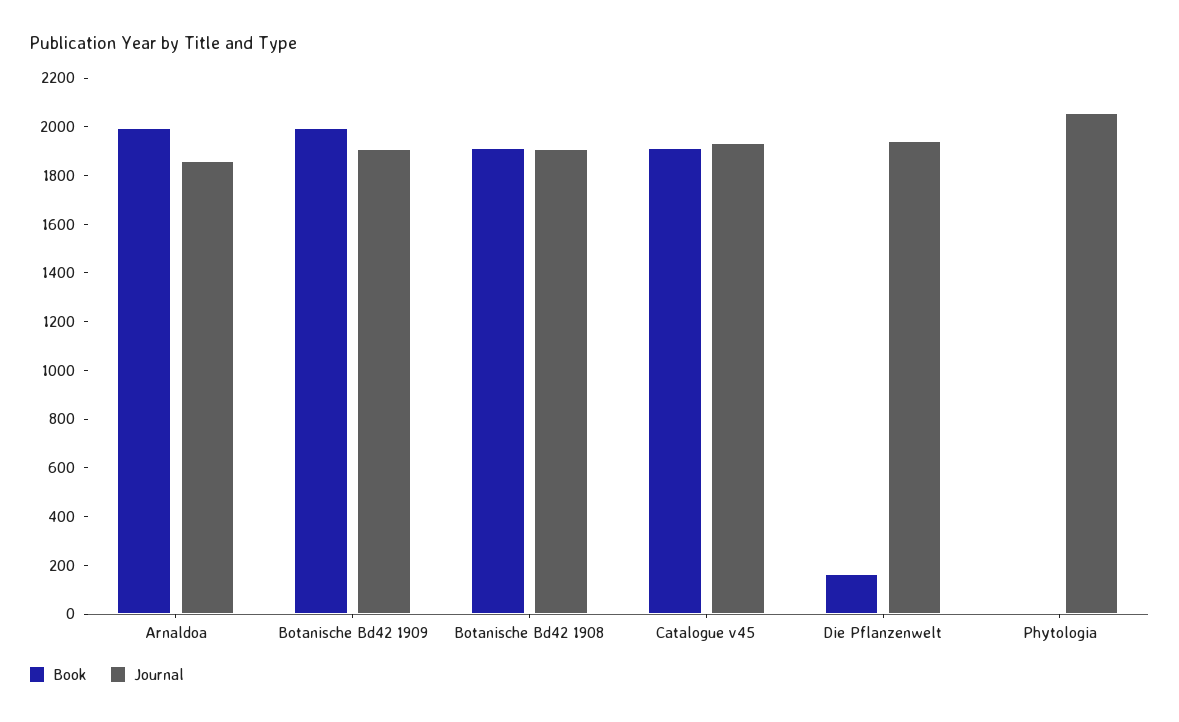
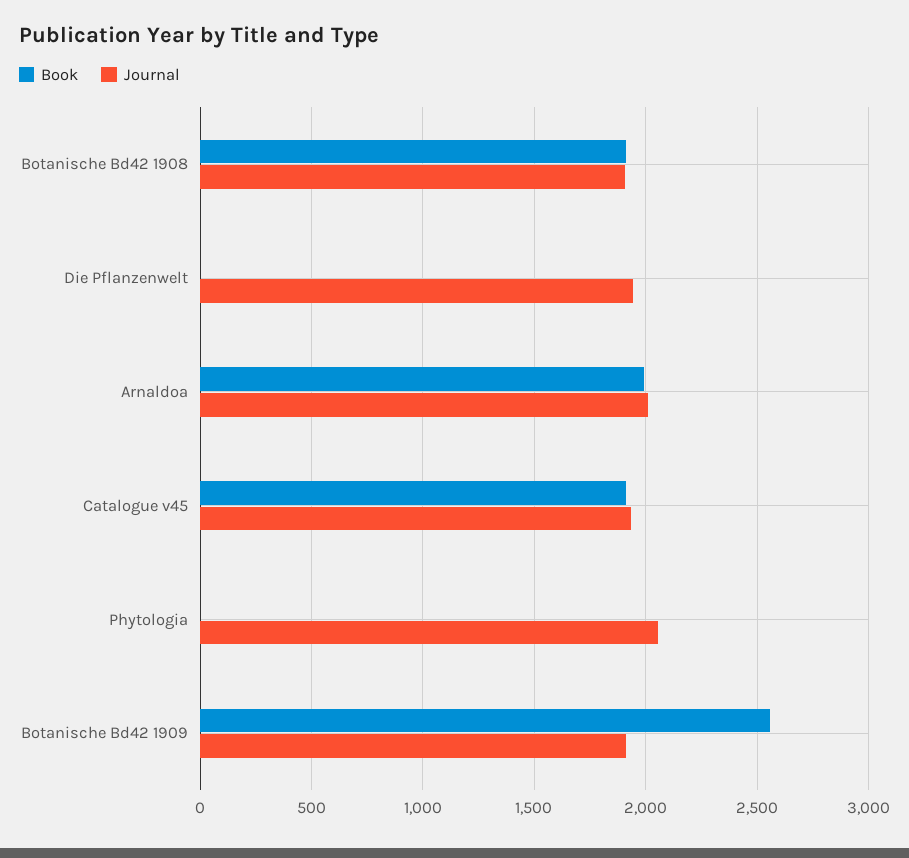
Journal, Arnaldoa: 1850 -> 2000
Book, Botanische Bd42 1909: 2000 -> 2550
Book, Die Pflanzenwelt: 150 -> 0

